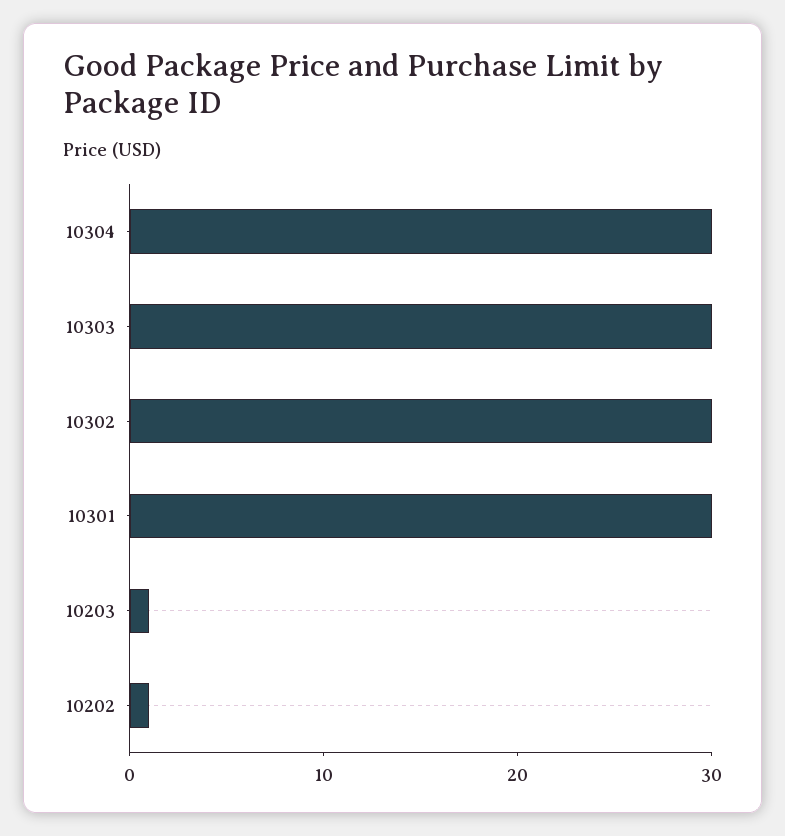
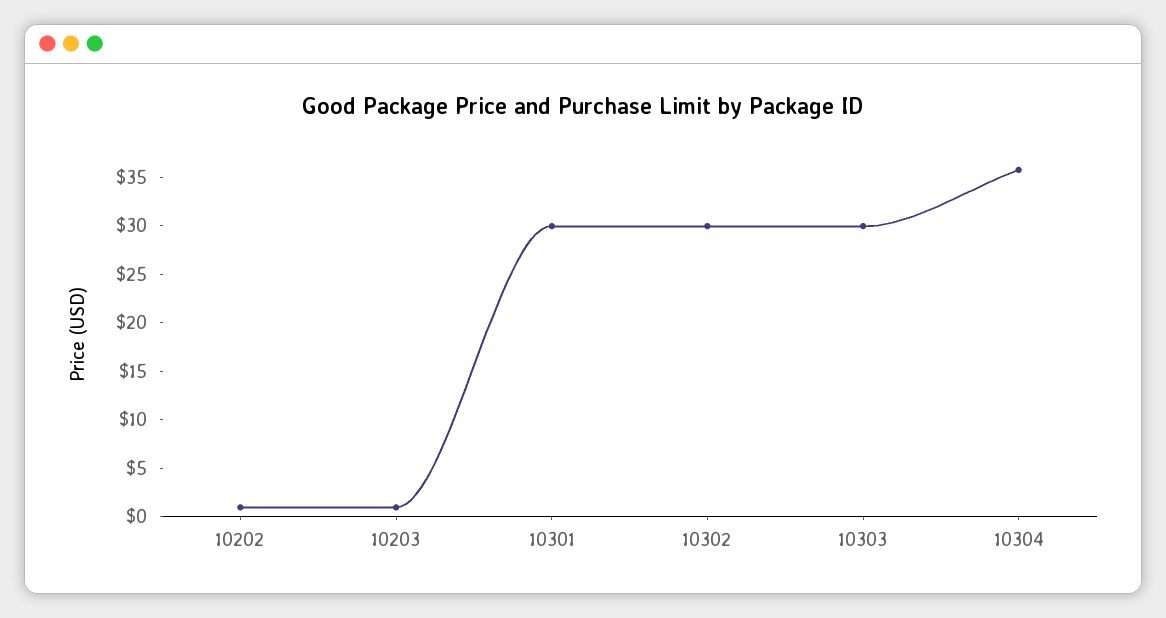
10304: 30 -> 36

